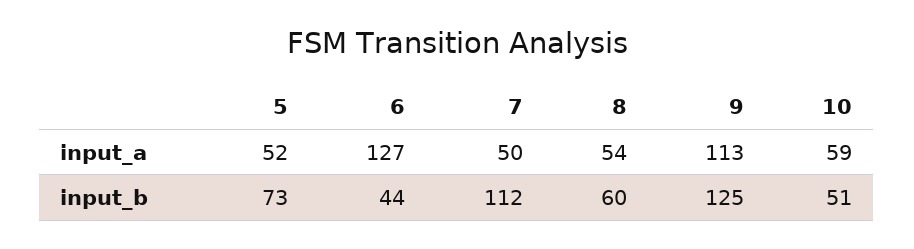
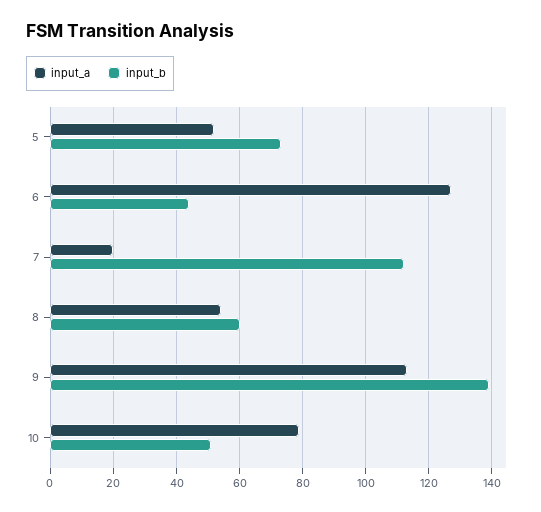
input_a, 7: 50 -> 20
input_a, 10: 59 -> 80
input_b, 9: 125 -> 140

